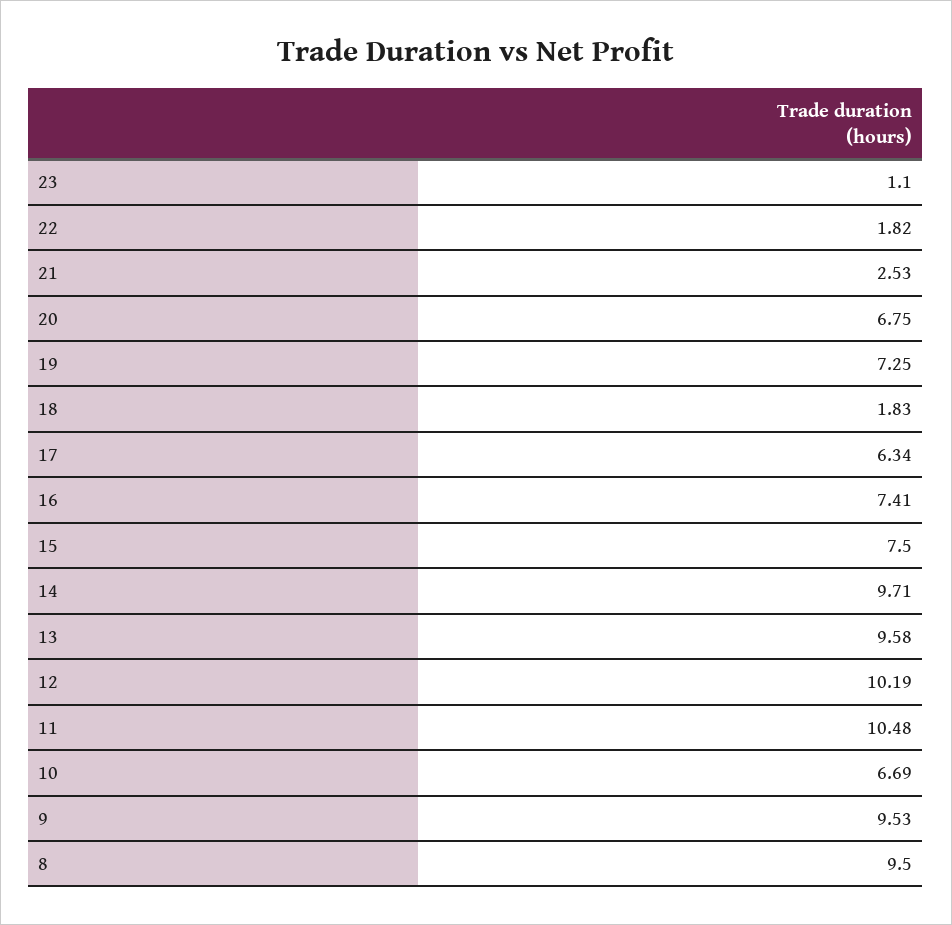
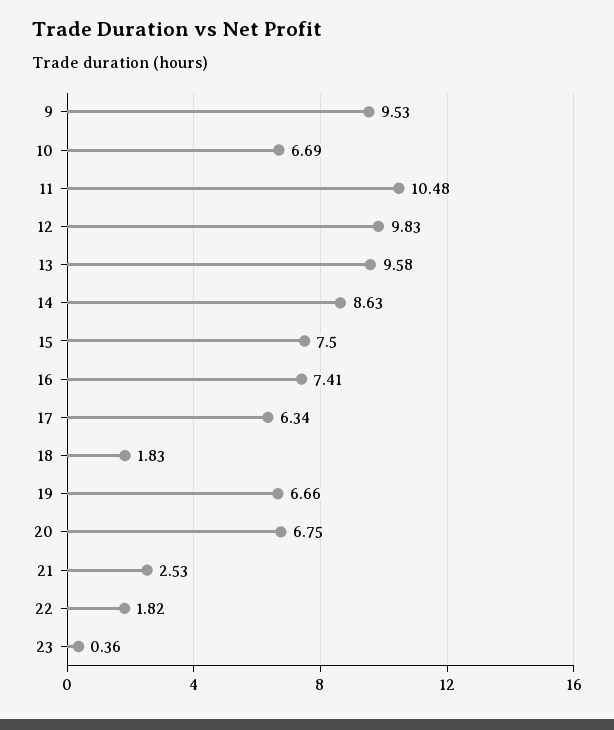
23: 1.1 -> 0.36
19: 7.25 -> 6.66
14: 9.71 -> 8.63
12: 10.19 -> 9.83
8: 9.5 -> none

